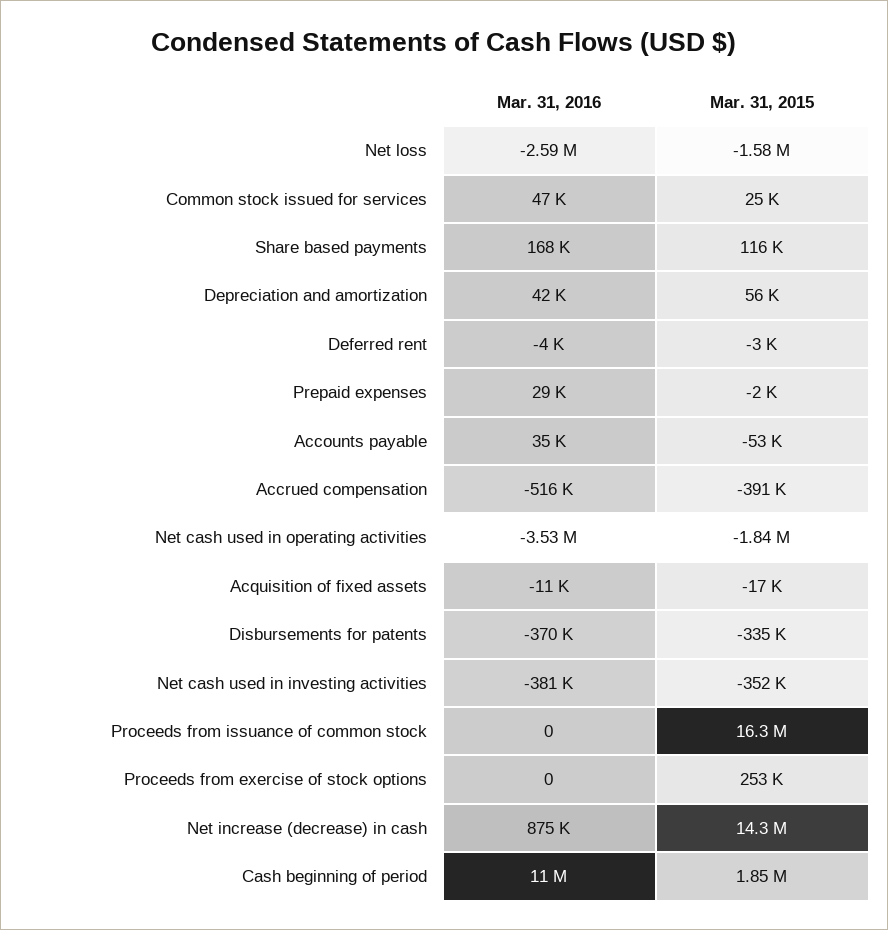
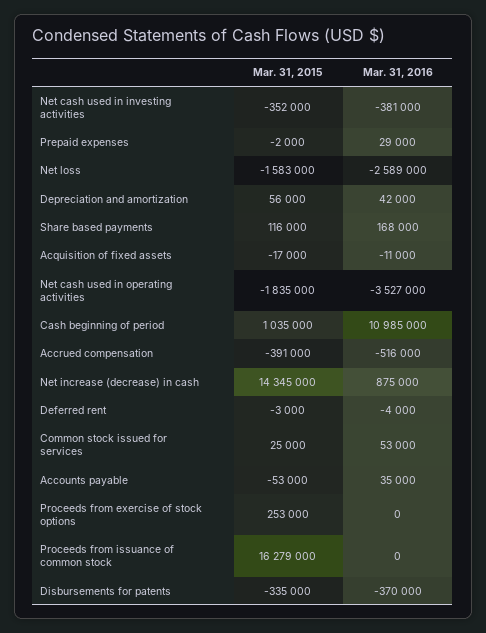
Mar. 31, 2016, Common stock issued for services: 47000 -> 53000
Mar. 31, 2015, Cash beginning of period: 1850000 -> 1035000

